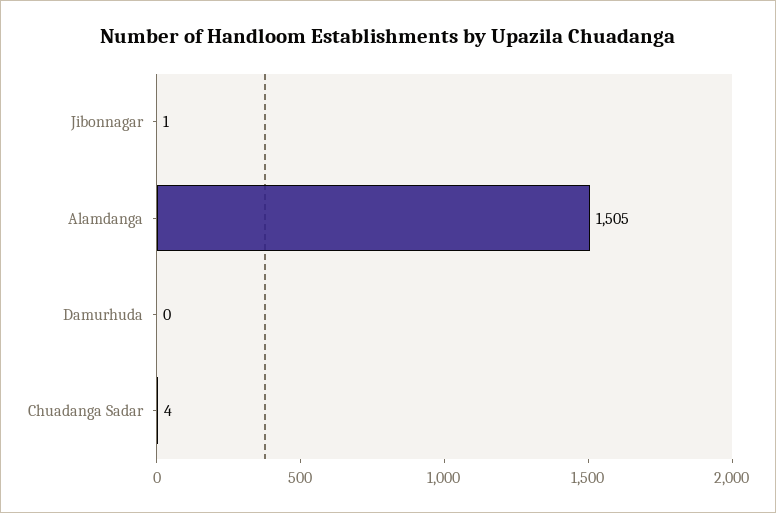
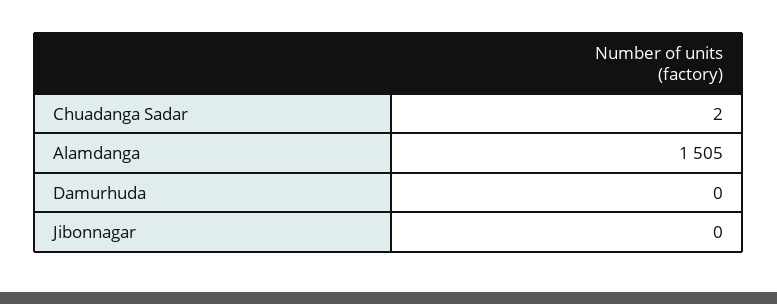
Jibonnagar: 1 -> 0
Chuadanga Sadar: 4 -> 2

